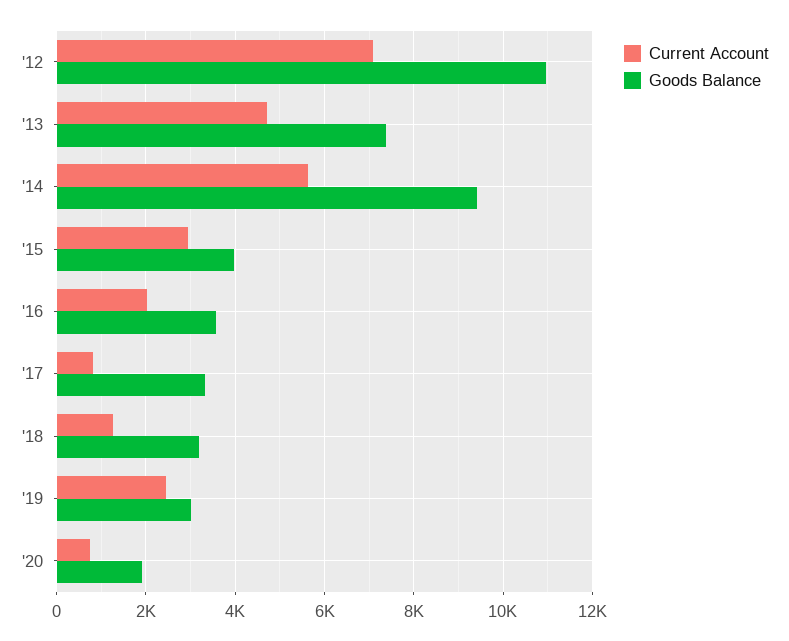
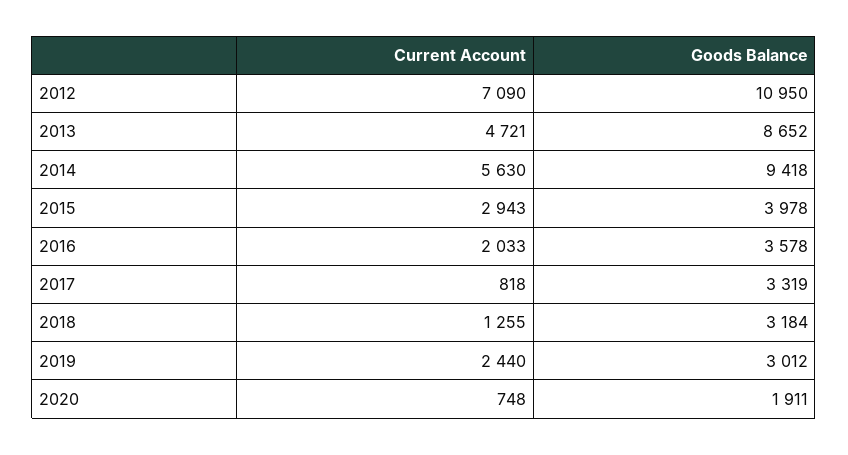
Goods Balance, '13: 7400 -> 8652

